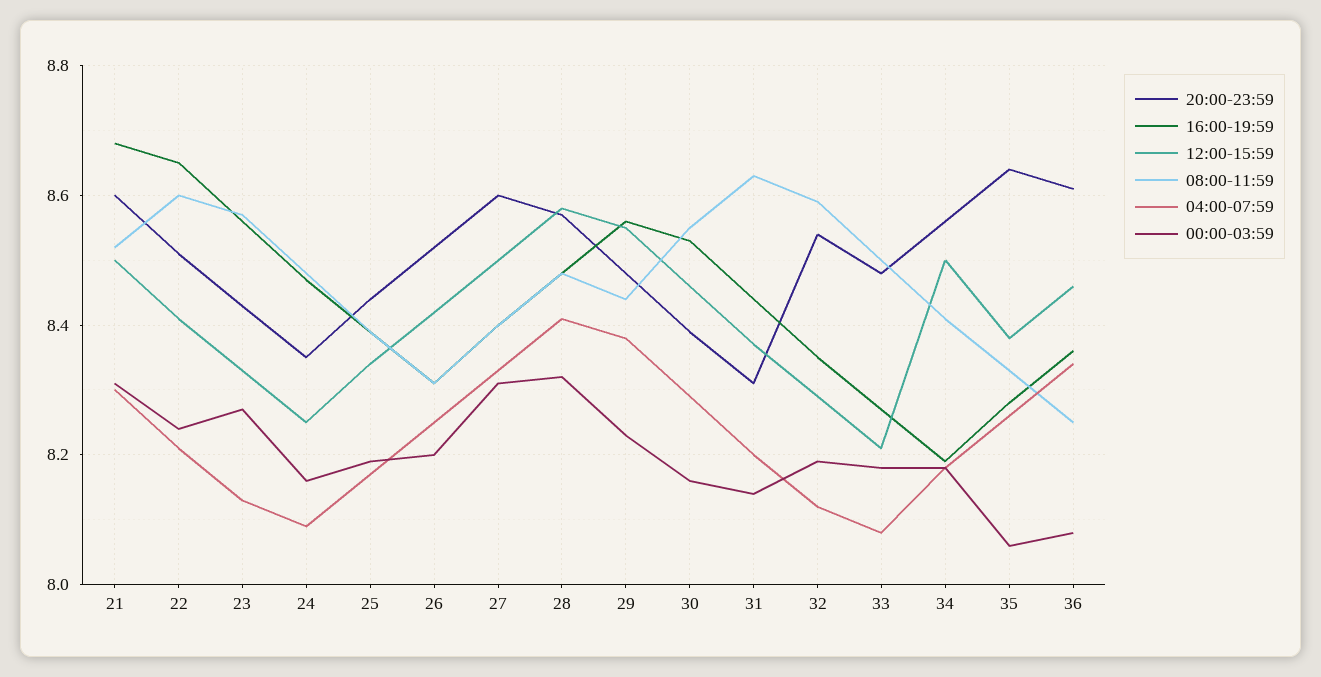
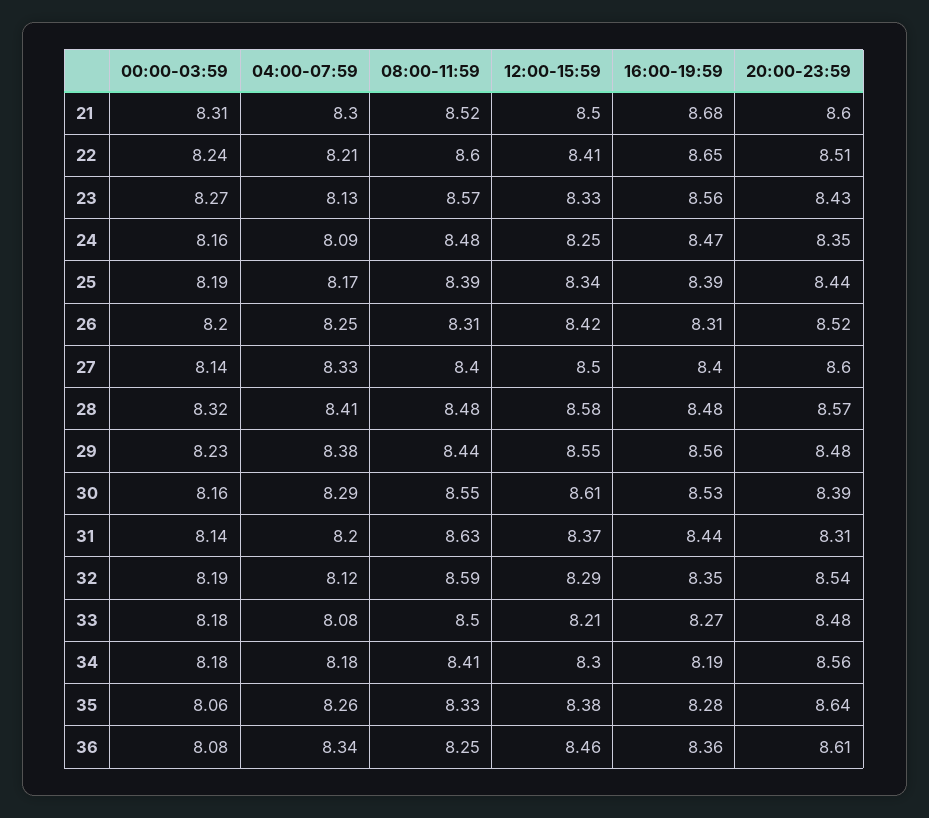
00:00-03:59, 27: 8.3 -> 8.14
12:00-15:59, 30: 8.45 -> 8.61
12:00-15:59, 34: 8.5 -> 8.3

